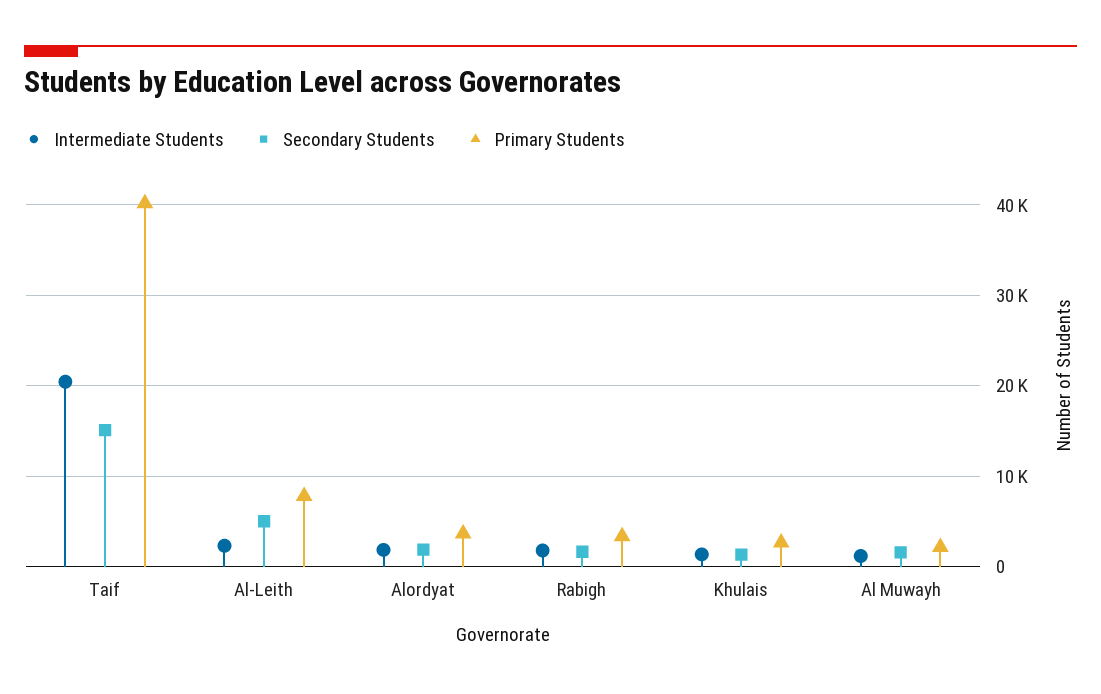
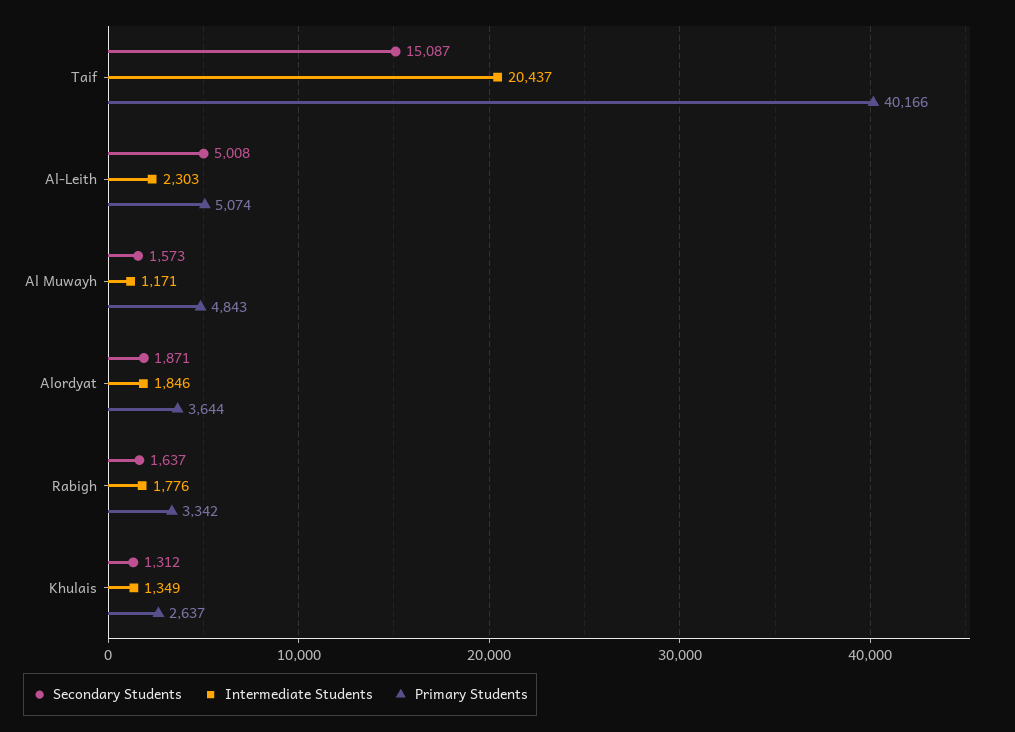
Primary Students, Al-Leith: 8000 -> 5074
Primary Students, Al Muwayh: 2000 -> 4843

